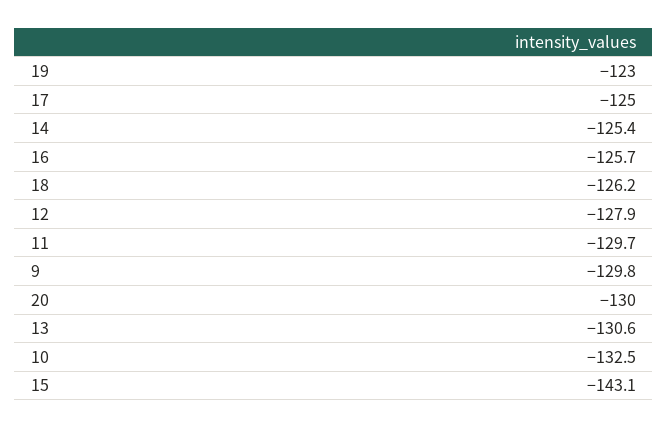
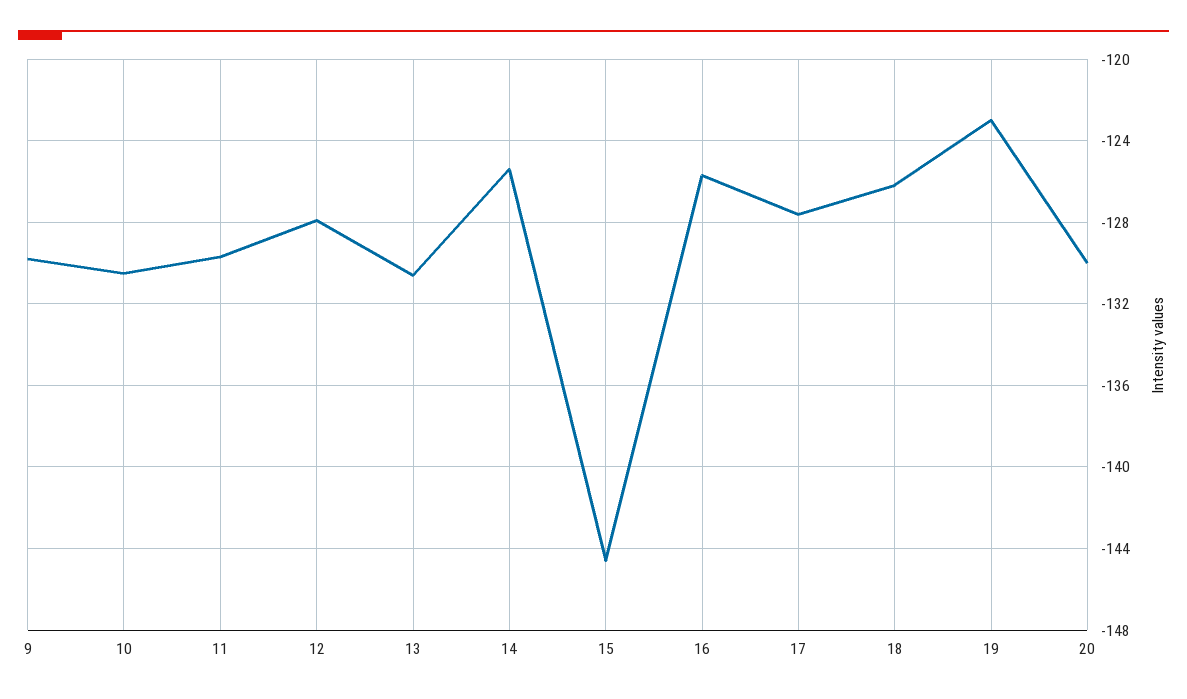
17: -125 -> -127.5
10: -132.5 -> -130.5
15: -143.1 -> -144.5

